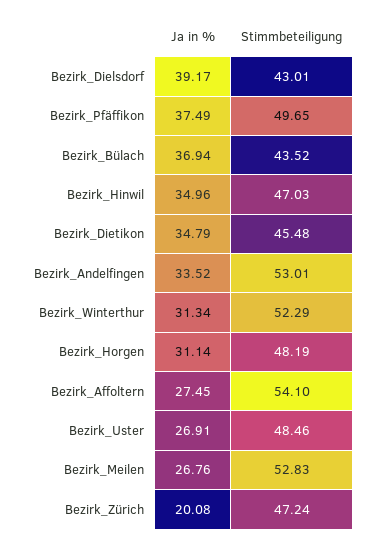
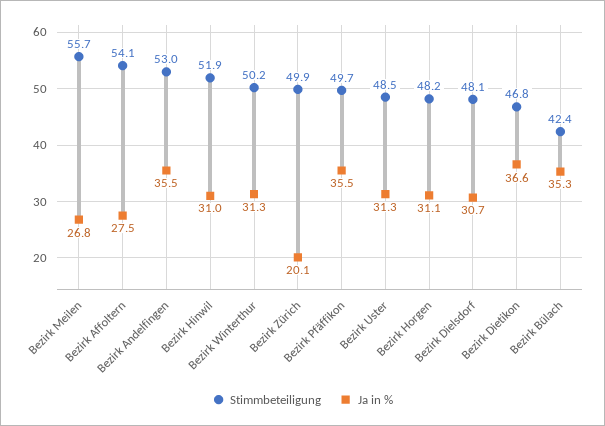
Ja in %, Bezirk_Dielsdorf: 39.17 -> 30.7
Stimmbeteiligung, Bezirk_Dielsdorf: 43.01 -> 48.1
Ja in %, Bezirk_Pfäffikon: 37.49 -> 35.5
Ja in %, Bezirk_Bülach: 36.94 -> 35.3
Stimmbeteiligung, Bezirk_Bülach: 43.52 -> 42.4
Ja in %, Bezirk_Hinwil: 34.96 -> 31
Stimmbeteiligung, Bezirk_Hinwil: 47.03 -> 51.9
Ja in %, Bezirk_Dietikon: 34.79 -> 36.6
Stimmbeteiligung, Bezirk_Dietikon: 45.48 -> 46.8
Ja in %, Bezirk_Andelfingen: 33.52 -> 35.5
Stimmbeteiligung, Bezirk_Winterthur: 52.29 -> 50.2
Ja in %, Bezirk_Uster: 26.91 -> 31.3
Stimmbeteiligung, Bezirk_Meilen: 52.83 -> 55.7
Stimmbeteiligung, Bezirk_Zürich: 47.24 -> 49.9

